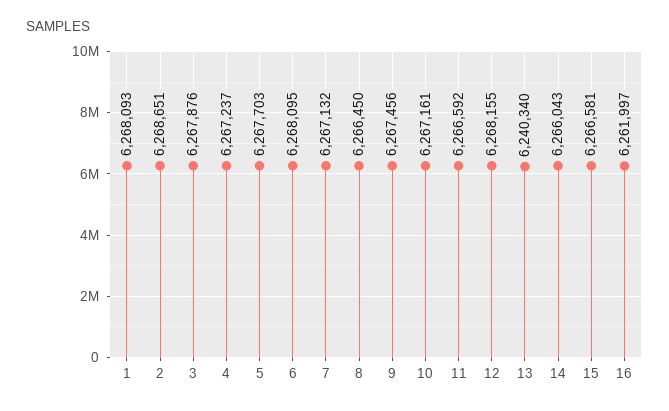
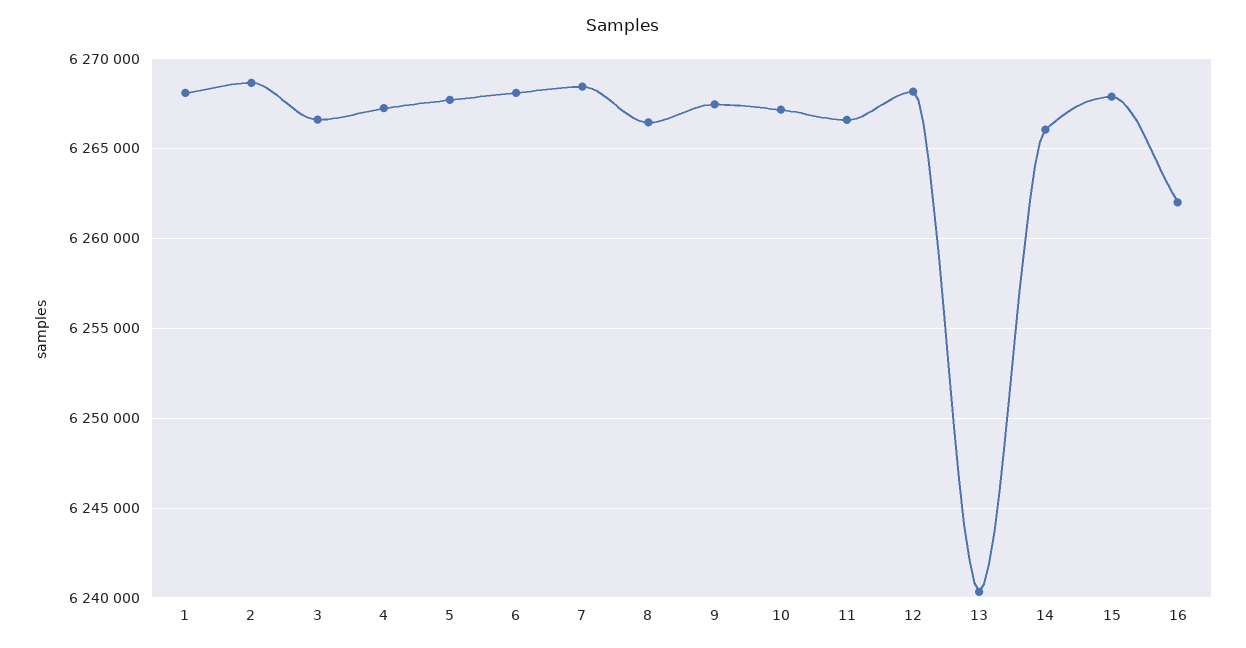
3: 6267876 -> 6266500
7: 6267132 -> 6268500
15: 6266581 -> 6268000

